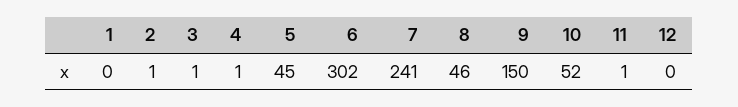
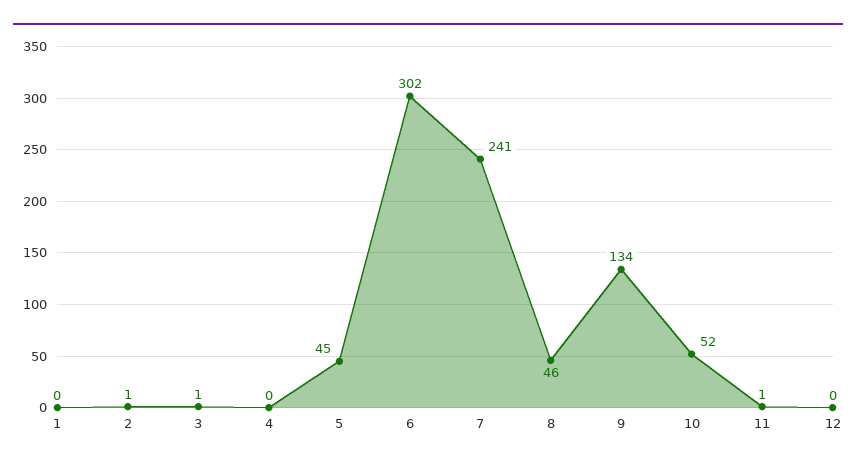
4: 1 -> 0
9: 150 -> 134

